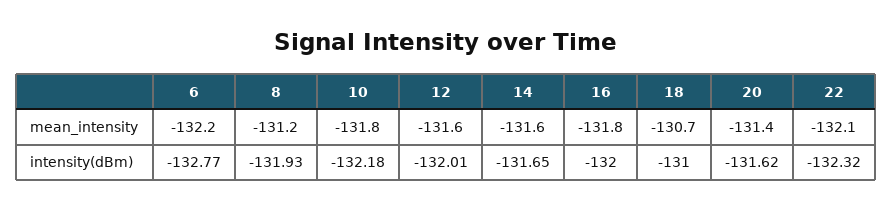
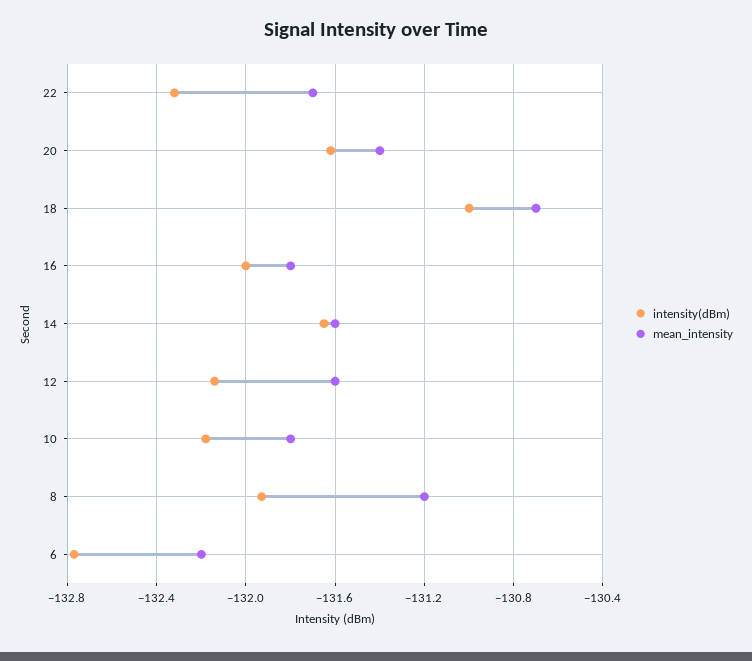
mean_intensity, 22: -132.1 -> -131.7
intensity(dBm), 12: -132.01 -> -132.15

